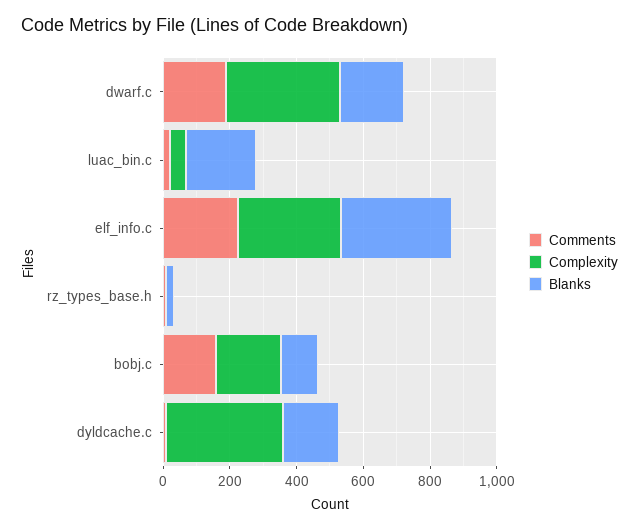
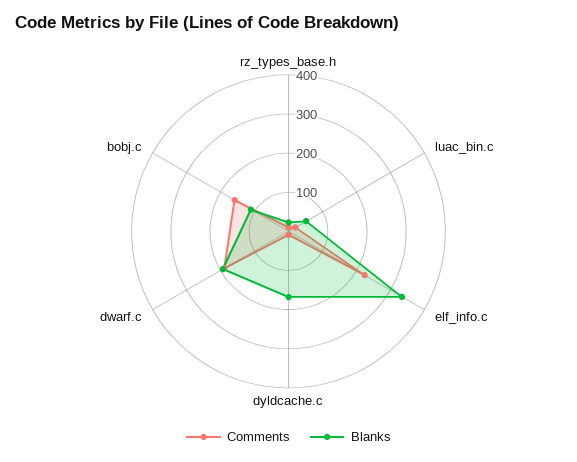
Complexity, dwarf.c: 350 -> none
Complexity, luac_bin.c: 50 -> none
Blanks, luac_bin.c: 200 -> 50
Complexity, elf_info.c: 300 -> none
Complexity, rz_types_base.h: 0 -> none
Complexity, bobj.c: 200 -> none
Complexity, dyldcache.c: 350 -> none

